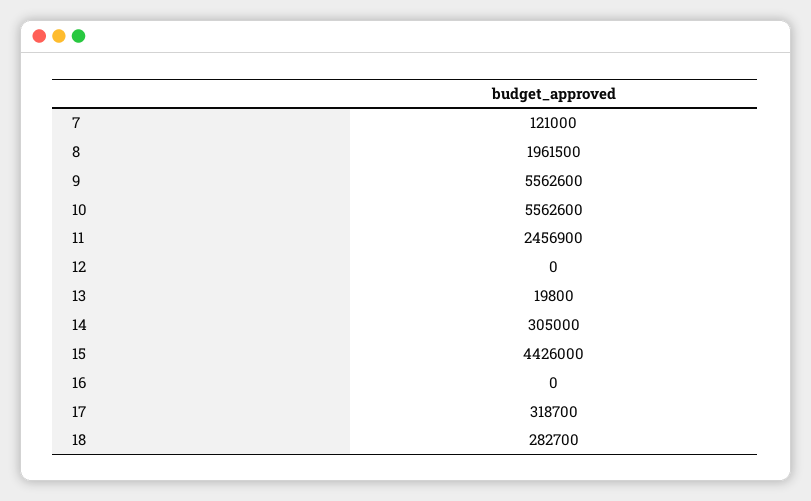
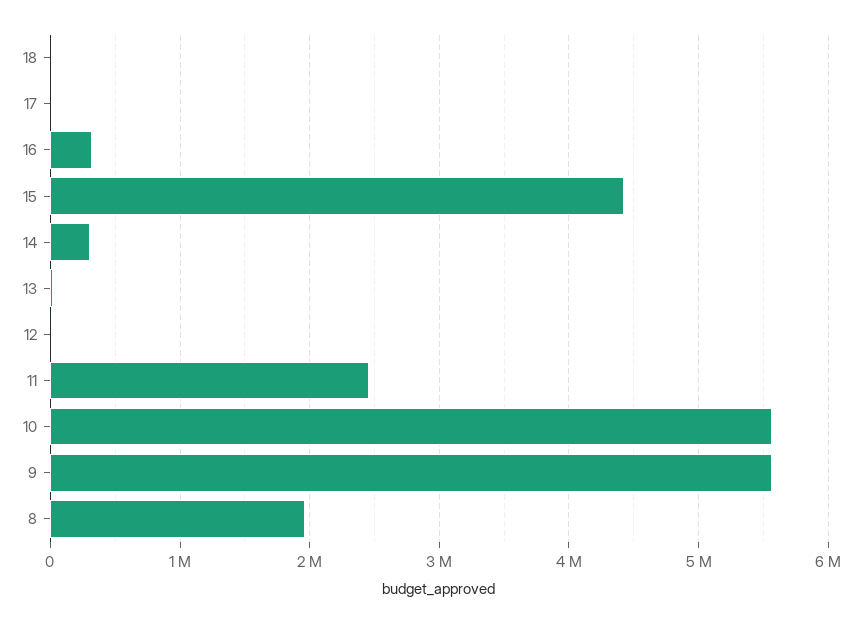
7: 121000 -> none
16: 0 -> 300000
17: 318700 -> 0
18: 282700 -> 0

